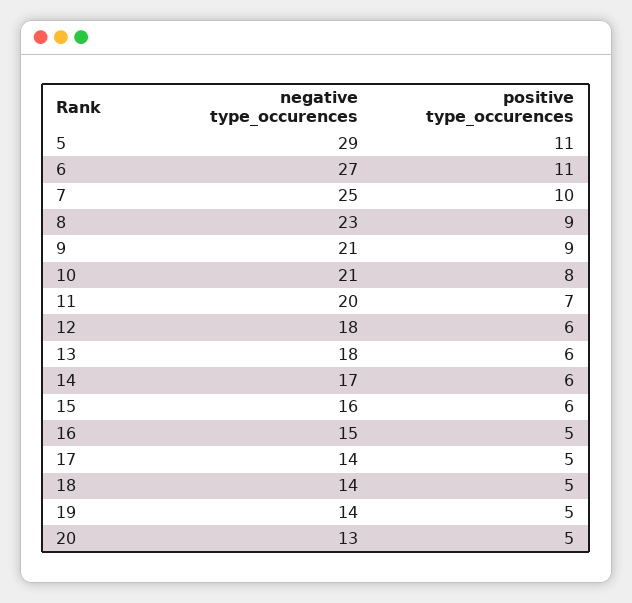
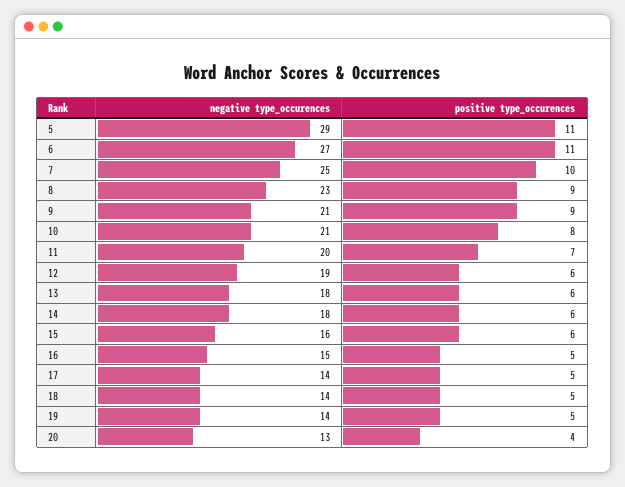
negative type_occurences, 12: 18 -> 19
negative type_occurences, 14: 17 -> 18
positive type_occurences, 20: 5 -> 4

